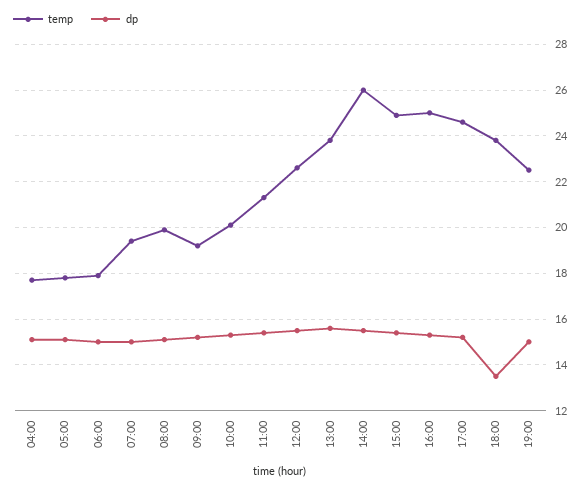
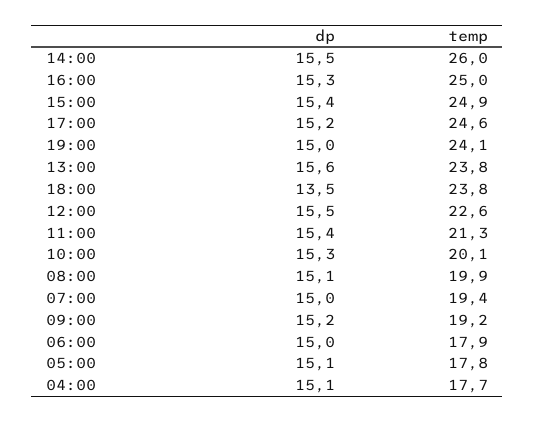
temp, 19:00: 22.5 -> 24.1

